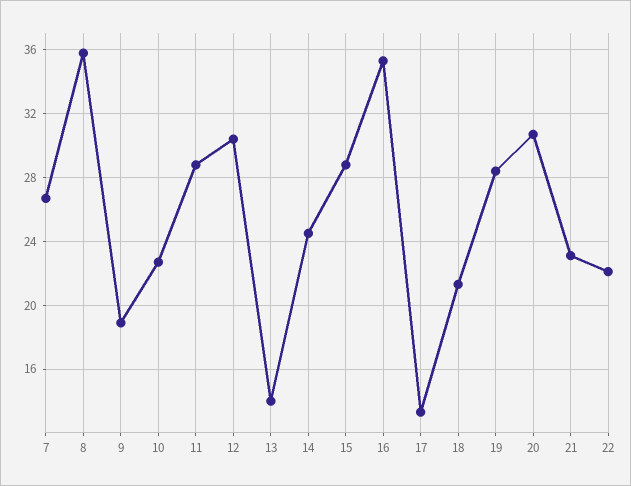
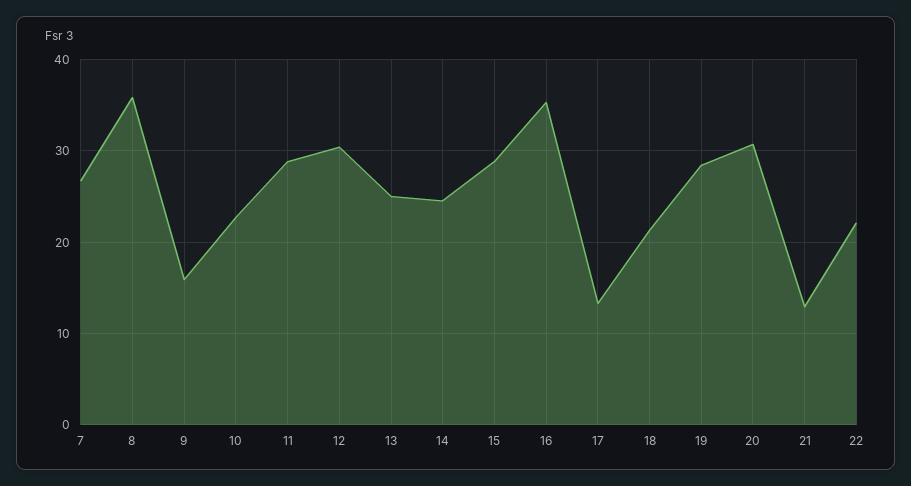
9: 19 -> 16
13: 14 -> 25
21: 23 -> 13

